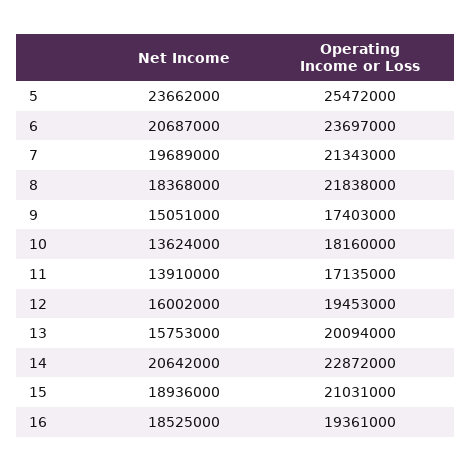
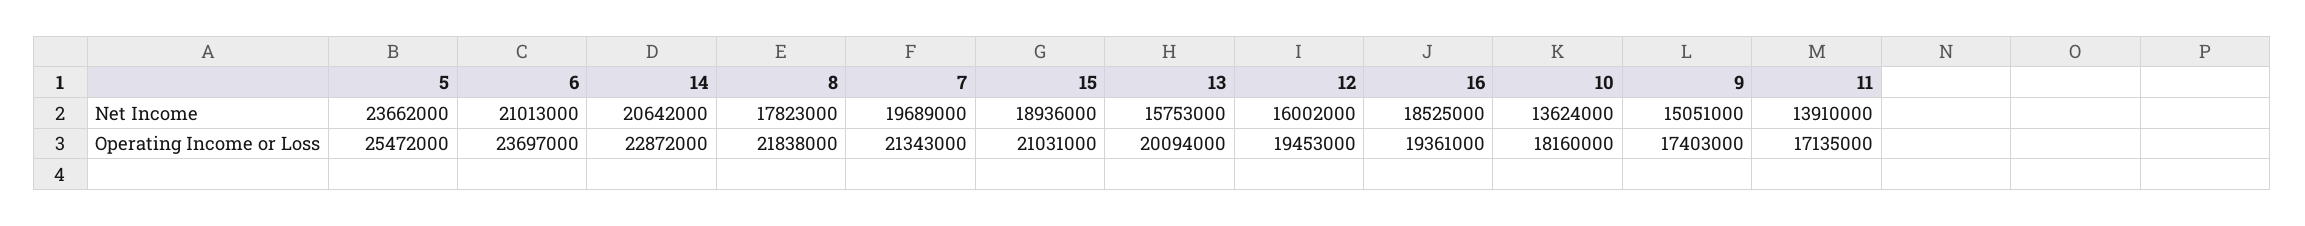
Net Income, 6: 20687000 -> 21013000
Net Income, 8: 18368000 -> 17823000

